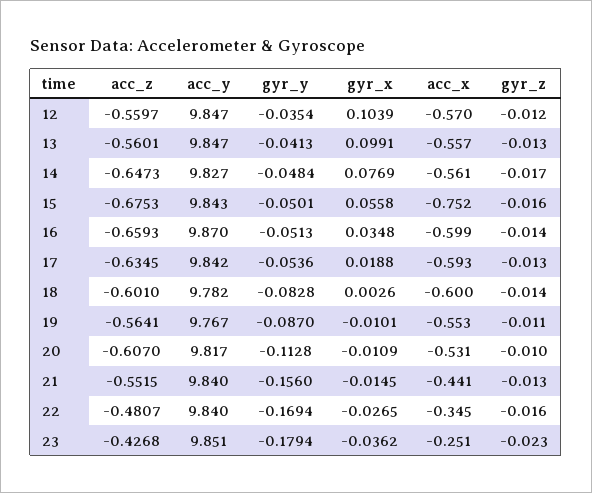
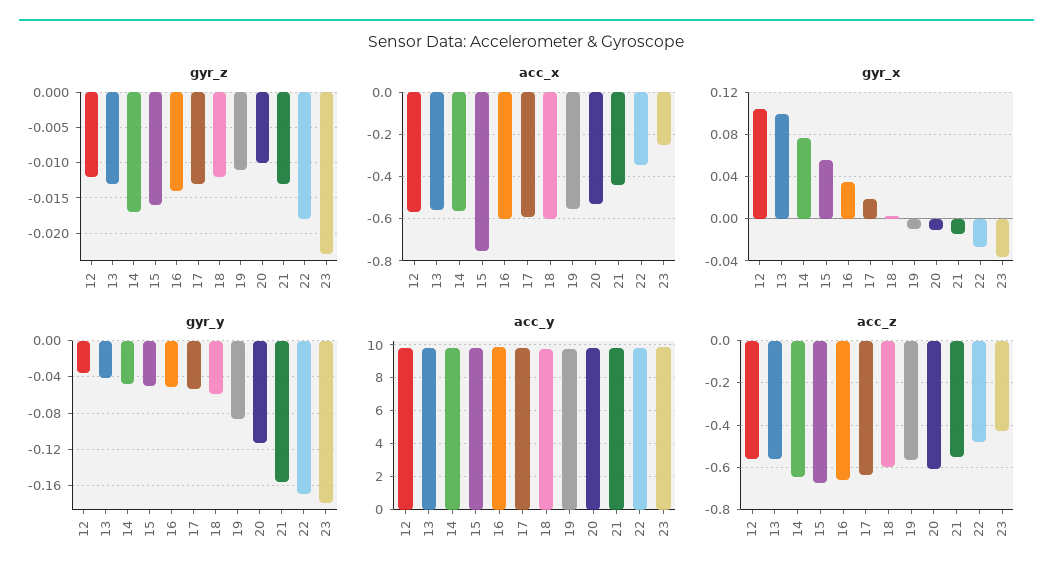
gyr_y, 18: -0.0828 -> -0.06
gyr_z, 18: -0.014 -> -0.012
gyr_z, 22: -0.016 -> -0.018

